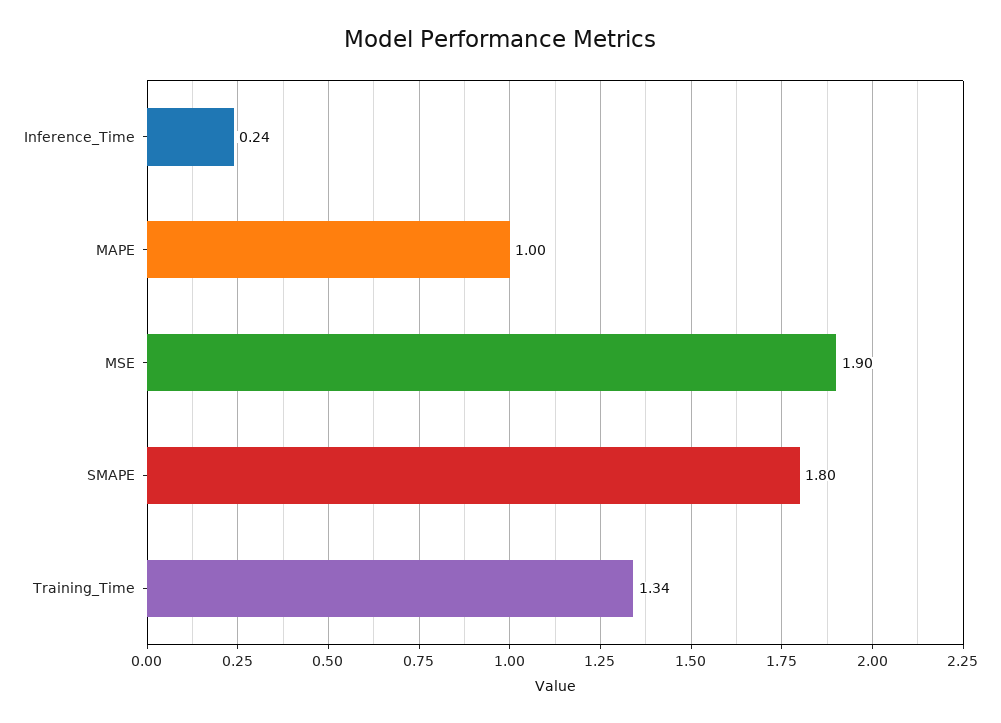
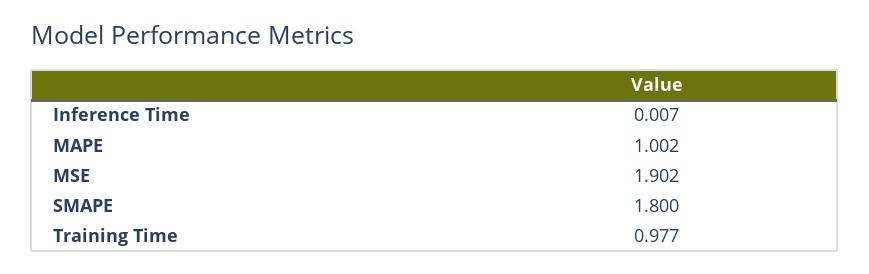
Inference_Time: 0.24 -> 0.007
Training_Time: 1.34 -> 0.977

